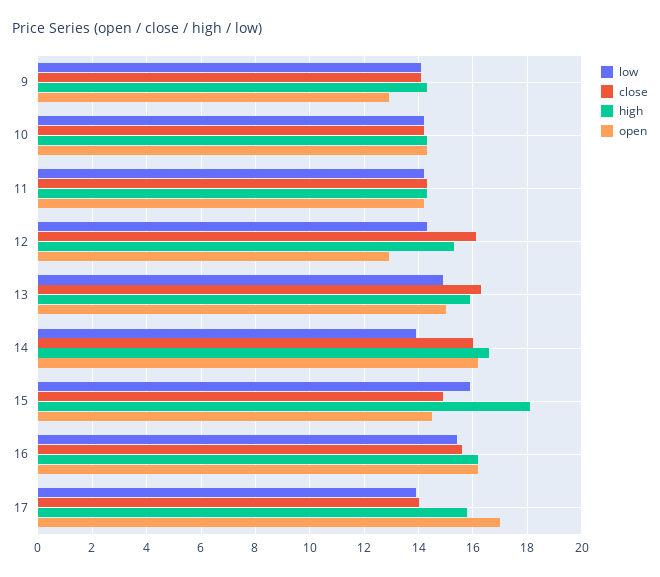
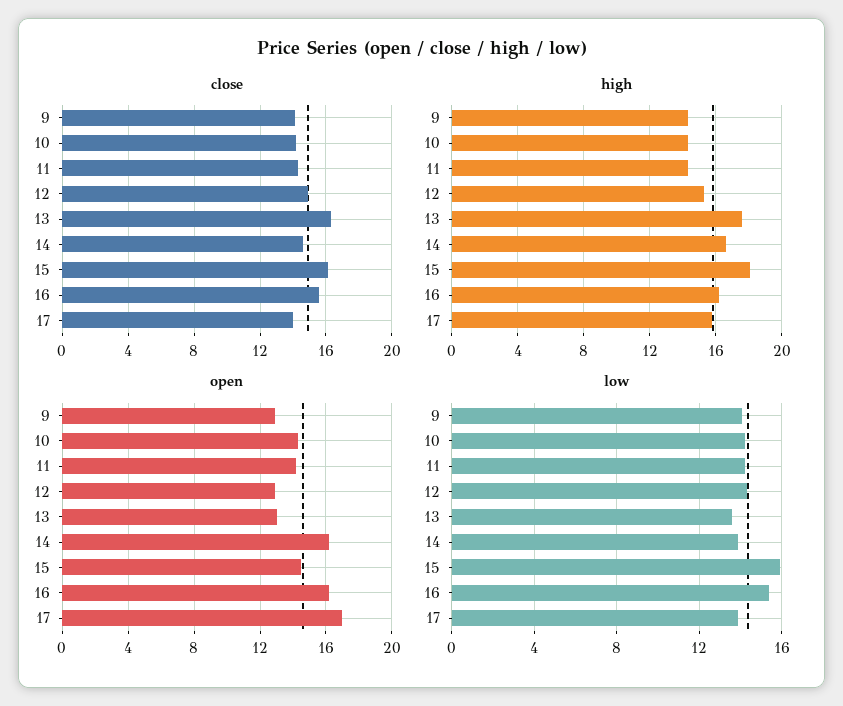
close, 12: 16 -> 15
low, 13: 15 -> 13.5
high, 13: 16 -> 17.5
open, 13: 15 -> 13
close, 14: 16 -> 14.5
close, 15: 15 -> 16

